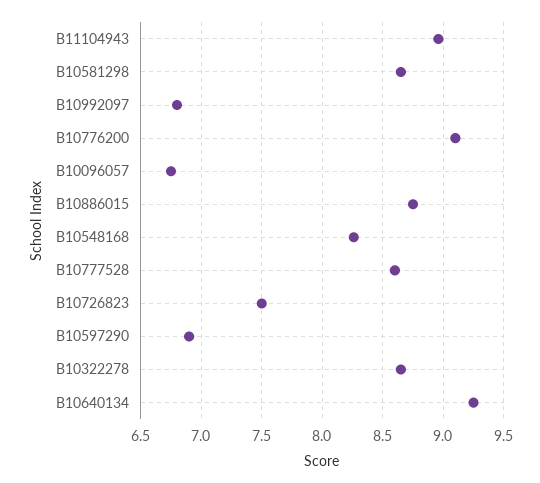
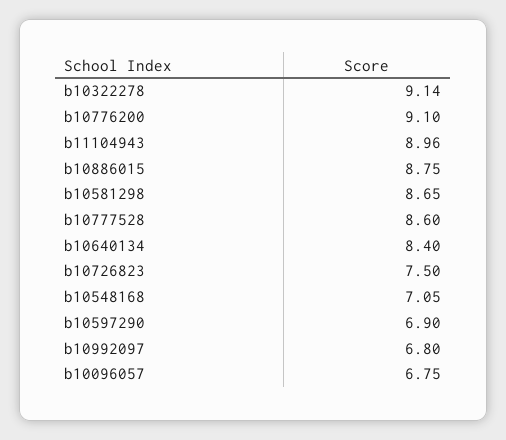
B10548168: 8.25 -> 7.05
B10322278: 8.65 -> 9.14
B10640134: 9.25 -> 8.4

